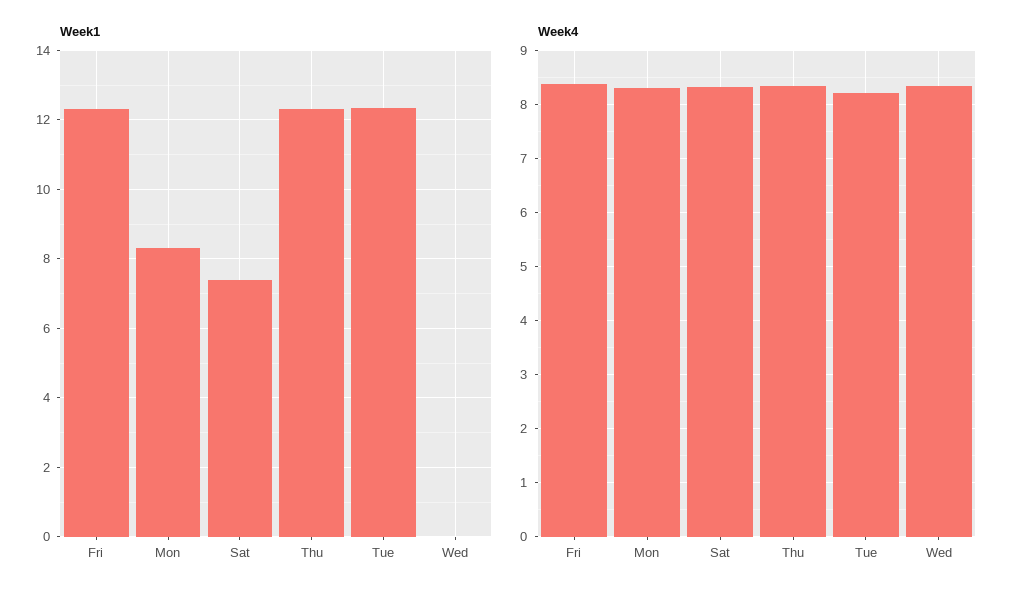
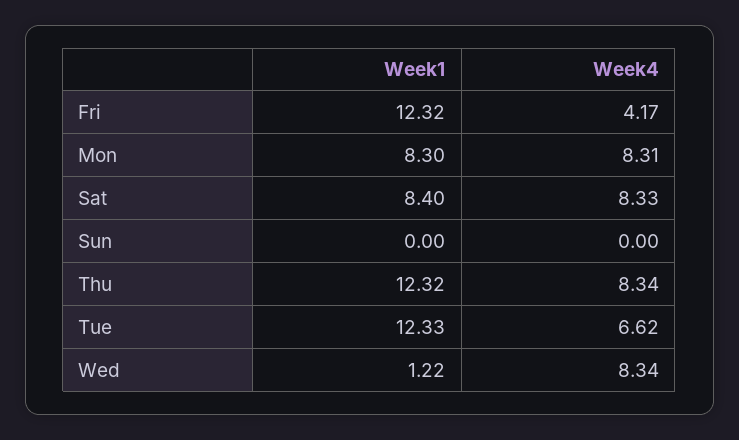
Week1, Sat: 7.4 -> 8.4
Week1, Wed: 0 -> 1.22
Week4, Fri: 8.4 -> 4.17
Week4, Tue: 8.2 -> 6.62
Week1, Sun: none -> 0
Week4, Sun: none -> 0

